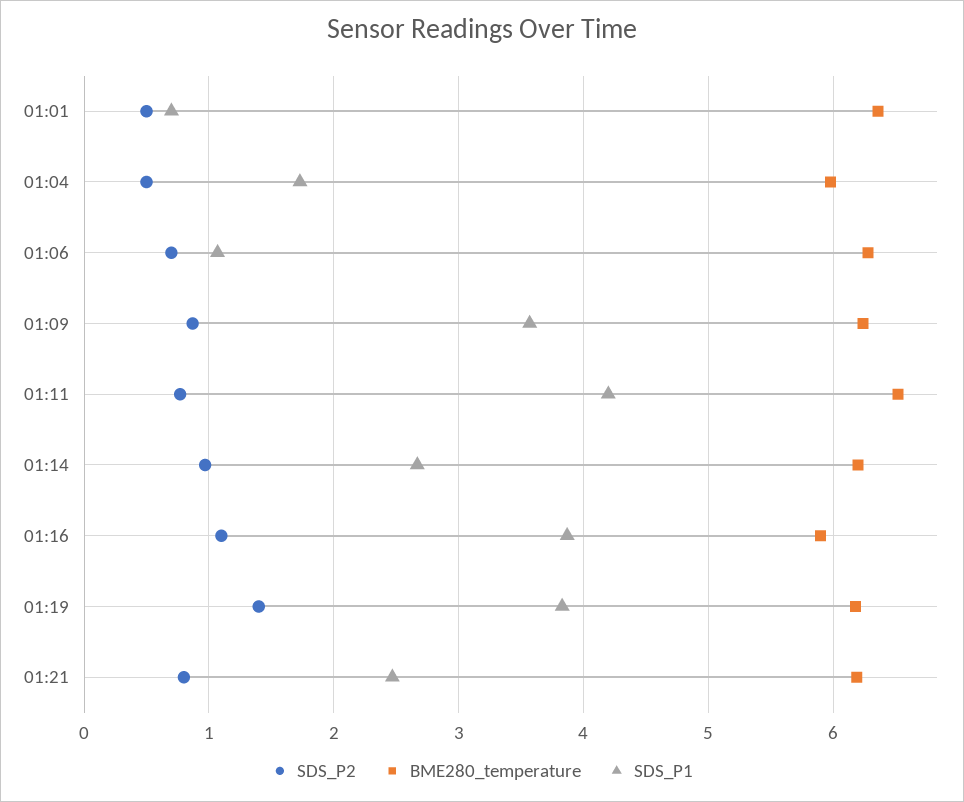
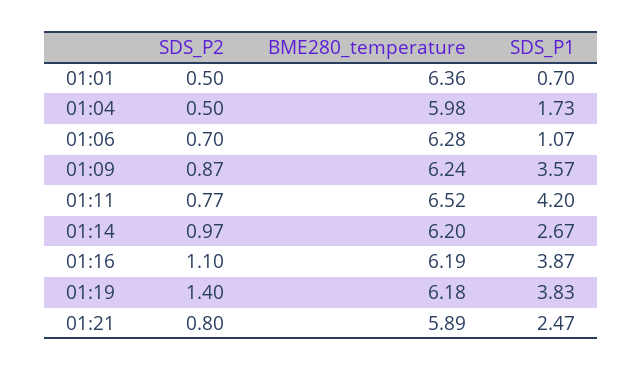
BME280_temperature, 01:16: 5.9 -> 6.19
BME280_temperature, 01:21: 6.2 -> 5.89

